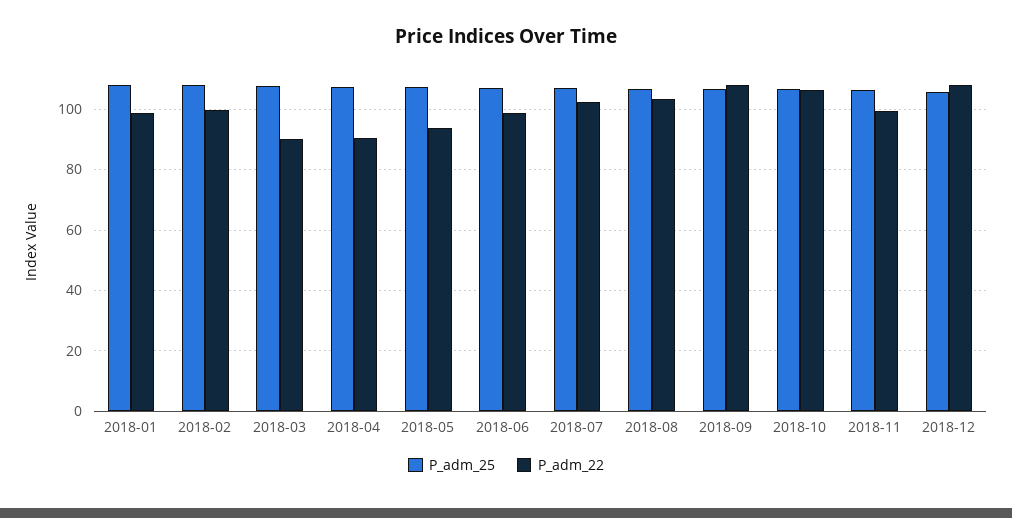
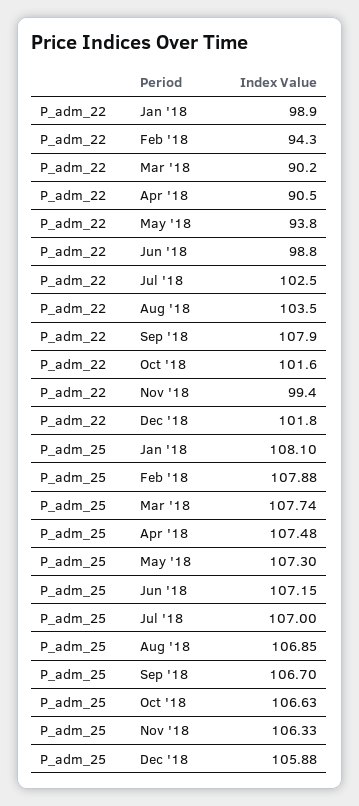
P_adm_22, 2018-02: 100 -> 94.3
P_adm_22, 2018-10: 106 -> 101.6
P_adm_22, 2018-12: 108 -> 101.8

